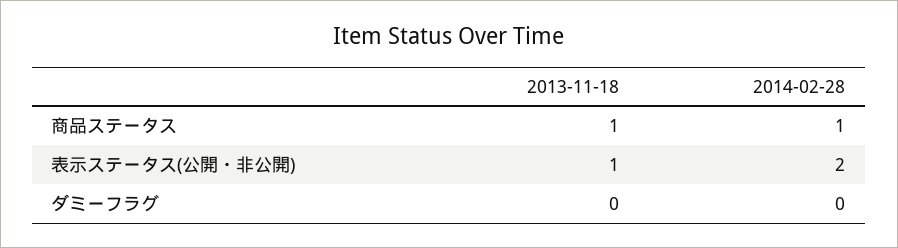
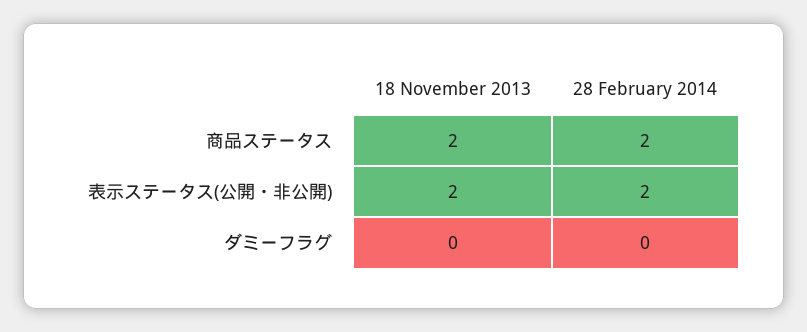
2013-11-18, 商品ステータス: 1 -> 2
2014-02-28, 商品ステータス: 1 -> 2
2013-11-18, 表示ステータス(公開・非公開): 1 -> 2

